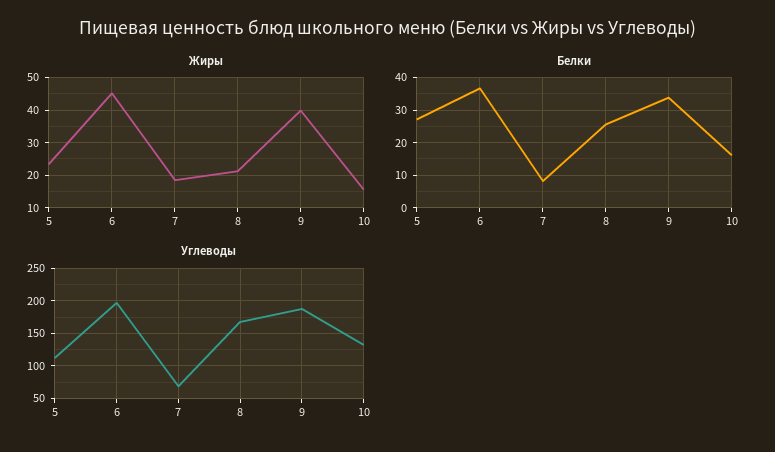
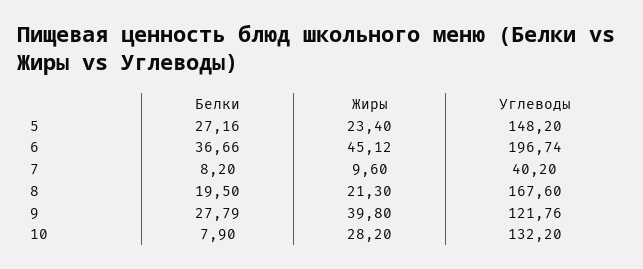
Жиры, 7: 18 -> 9.6
Жиры, 10: 16 -> 28.2
Белки, 8: 26 -> 19.5
Белки, 9: 34 -> 27.79
Белки, 10: 16 -> 7.9
Углеводы, 5: 110 -> 148.2
Углеводы, 7: 70 -> 40.2
Углеводы, 9: 190 -> 121.76

